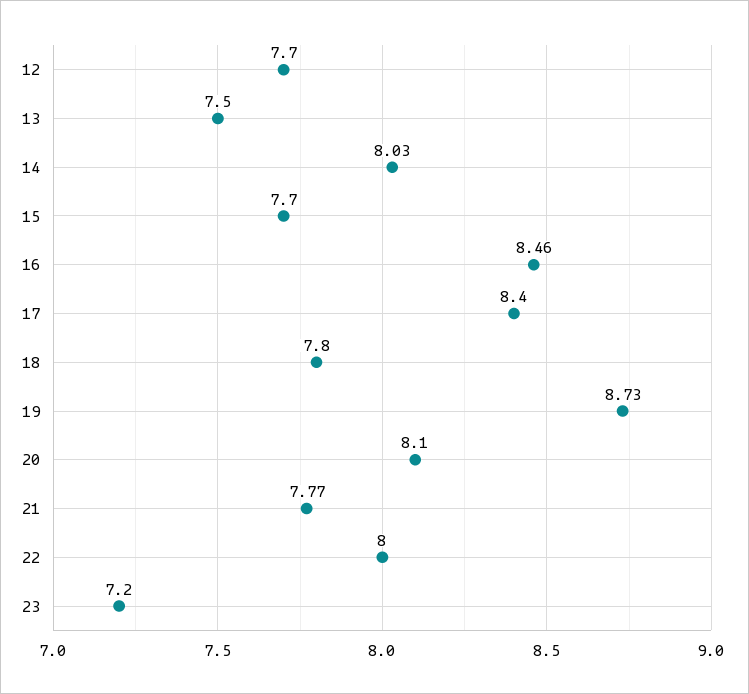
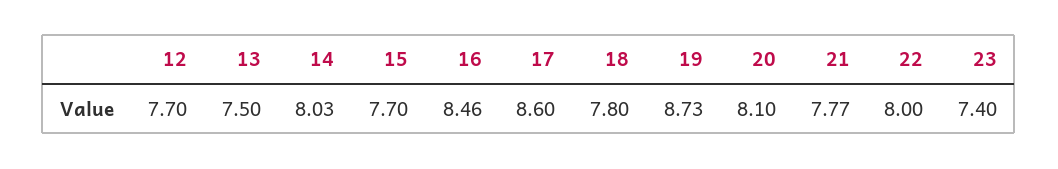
17: 8.4 -> 8.6
23: 7.2 -> 7.4

